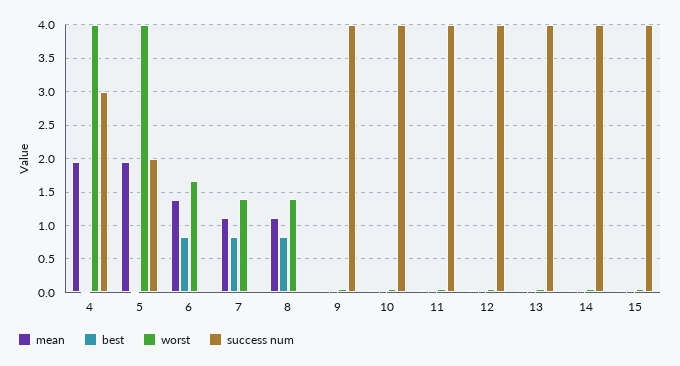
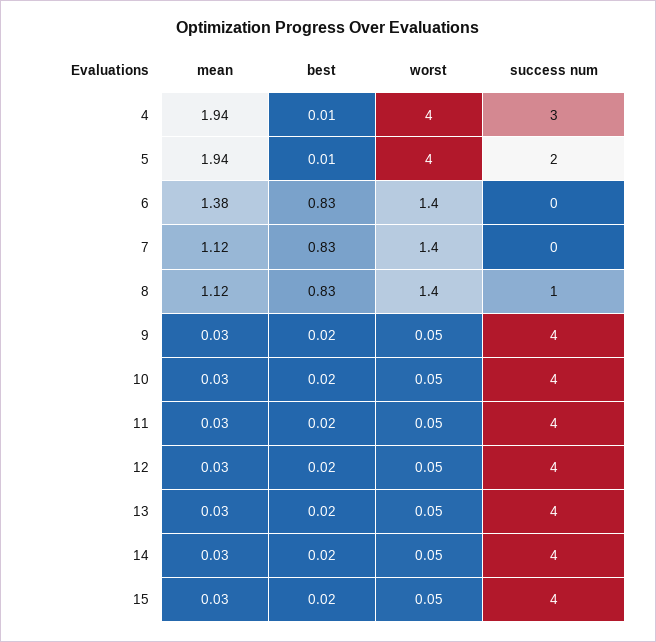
worst, 6: 1.7 -> 1.4
success num, 8: 0 -> 1

